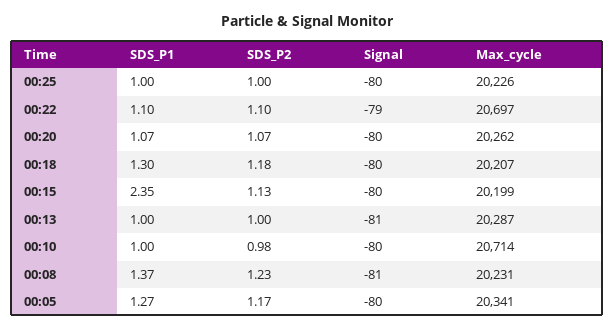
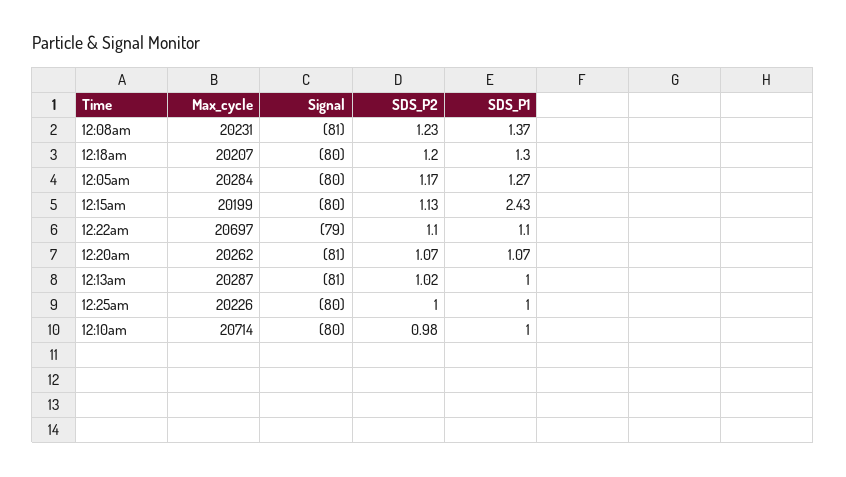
Signal, 00:20: -80 -> -81
SDS_P2, 00:18: 1.18 -> 1.2
SDS_P1, 00:15: 2.35 -> 2.43
SDS_P2, 00:13: 1 -> 1.02
Max_cycle, 00:05: 20341 -> 20284

